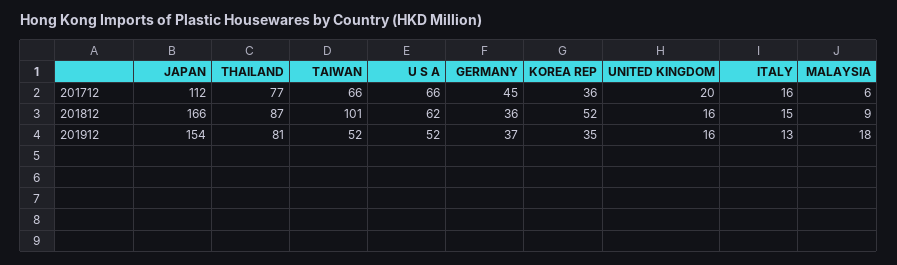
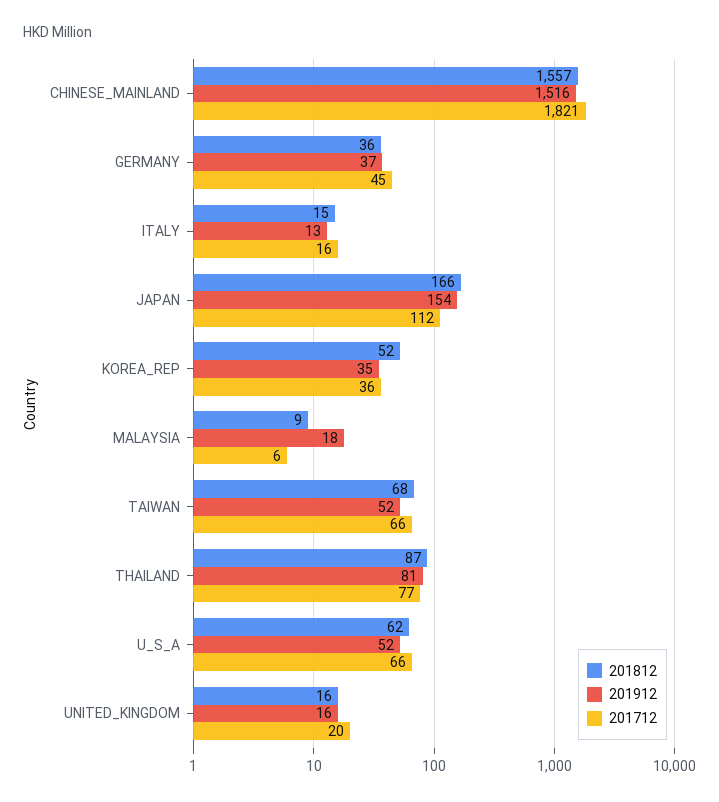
201812, TAIWAN: 101 -> 68
201812, CHINESE_MAINLAND: none -> 1557
201912, CHINESE_MAINLAND: none -> 1516
201712, CHINESE_MAINLAND: none -> 1821

